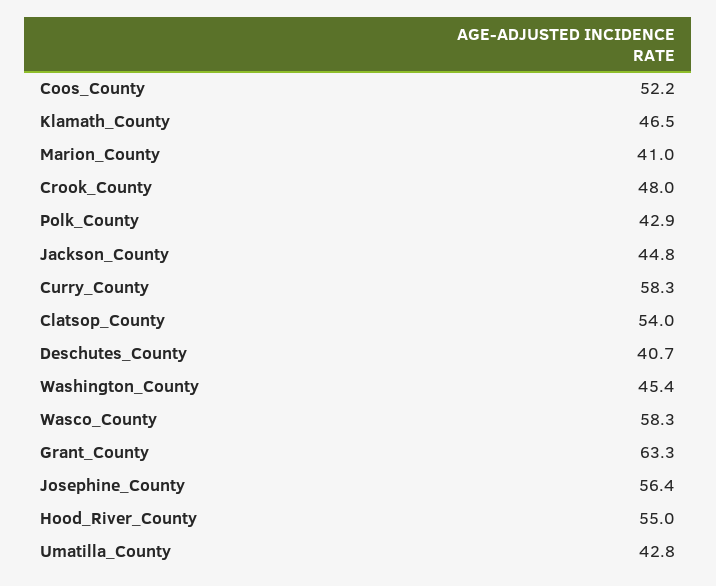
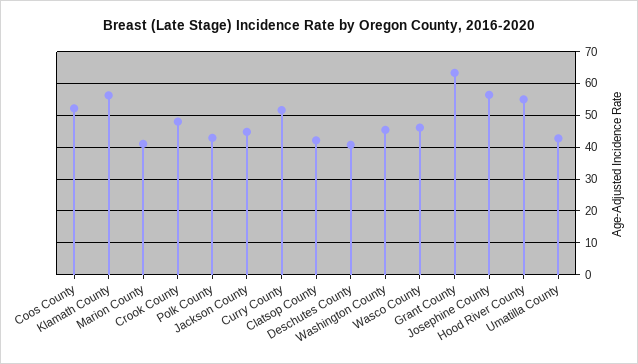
Klamath_County: 46.5 -> 56
Curry_County: 58.3 -> 52
Clatsop_County: 54 -> 42
Wasco_County: 58.3 -> 46

